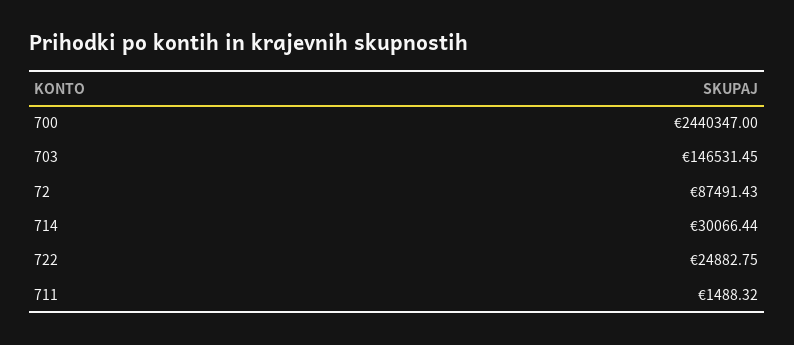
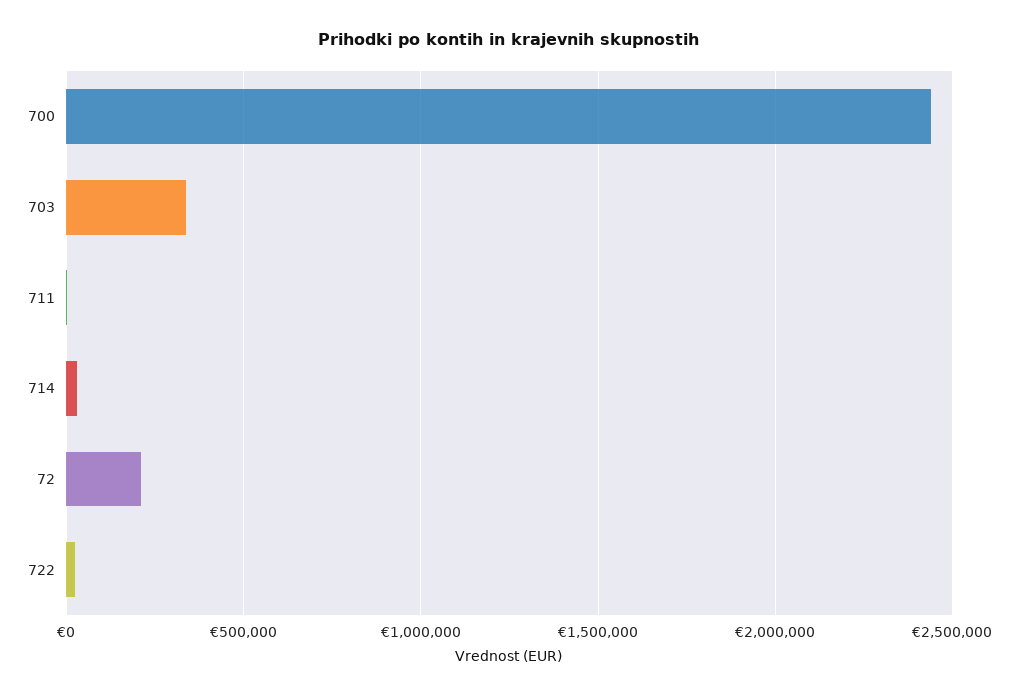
703: 146531.45 -> 350000
72: 87491.43 -> 200000

